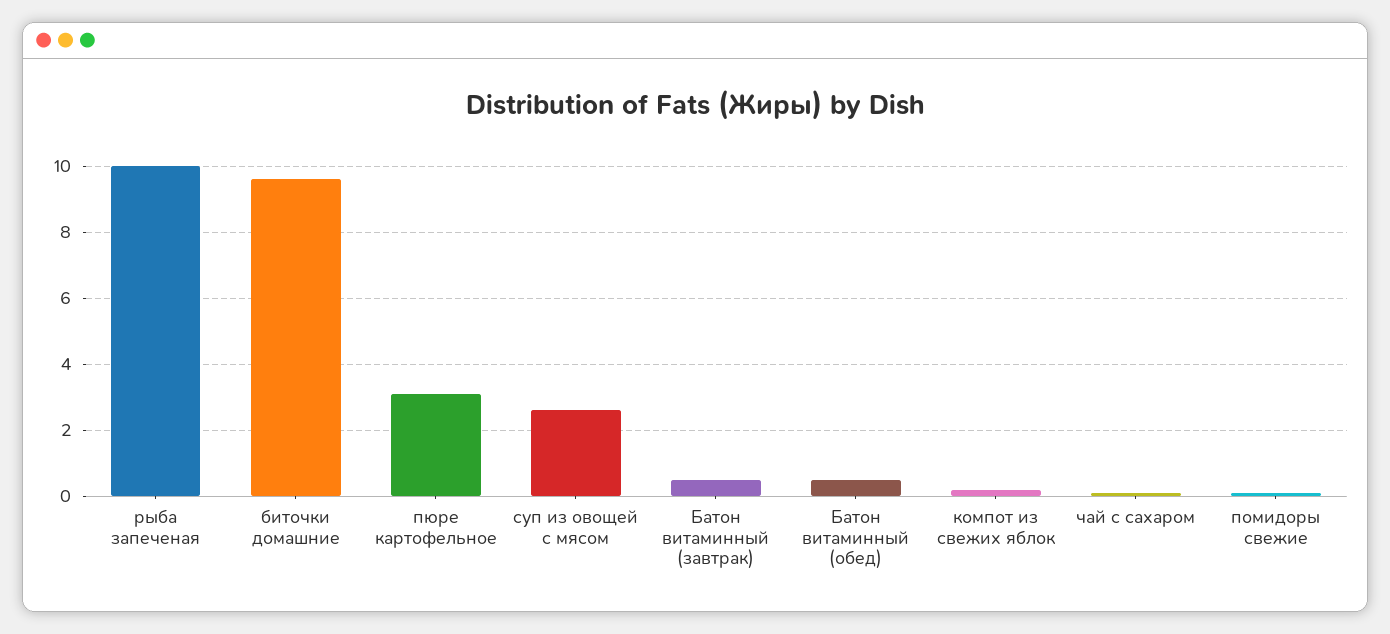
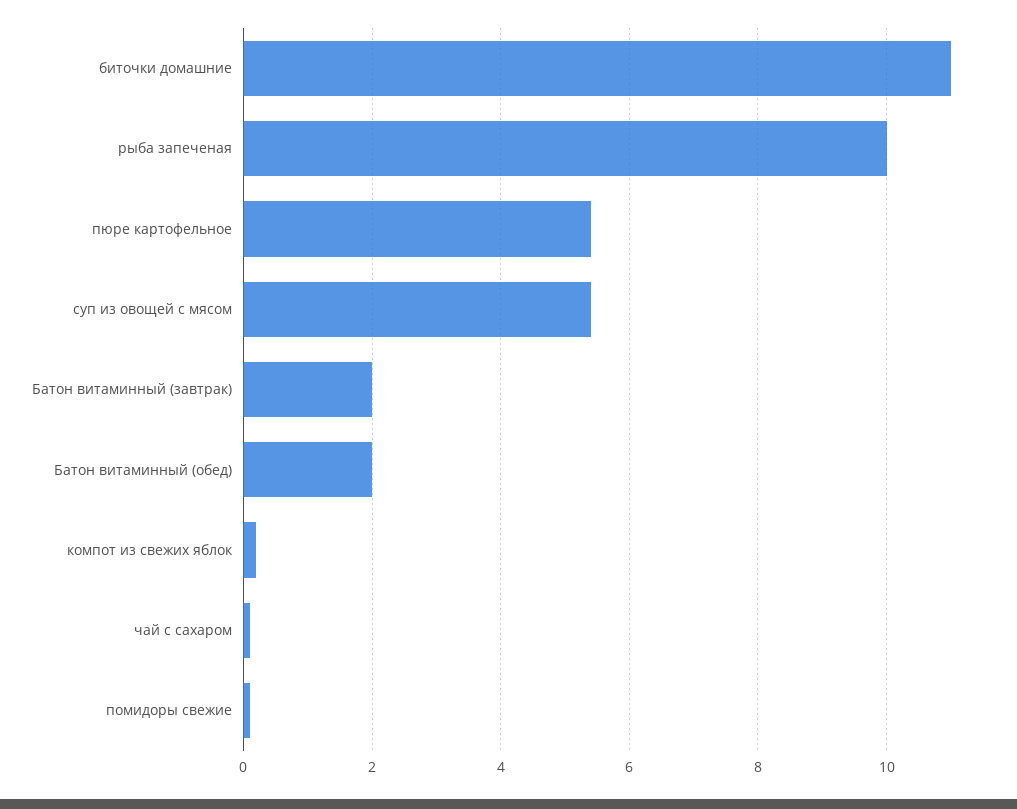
биточки домашние: 9.5 -> 11
пюре картофельное: 3 -> 5.5
суп из овощей с мясом: 2.5 -> 5.5
Батон витаминный (завтрак): 0.5 -> 2
Батон витаминный (обед): 0.5 -> 2

